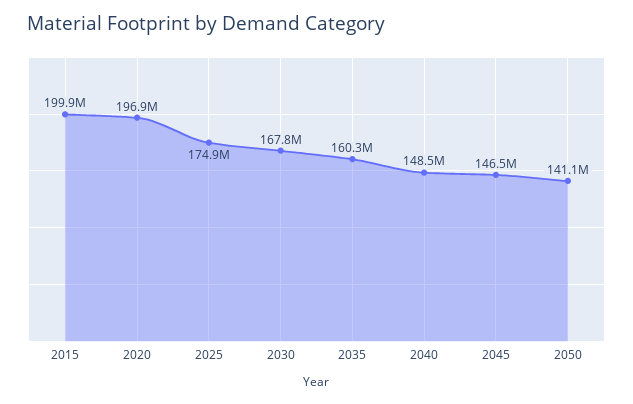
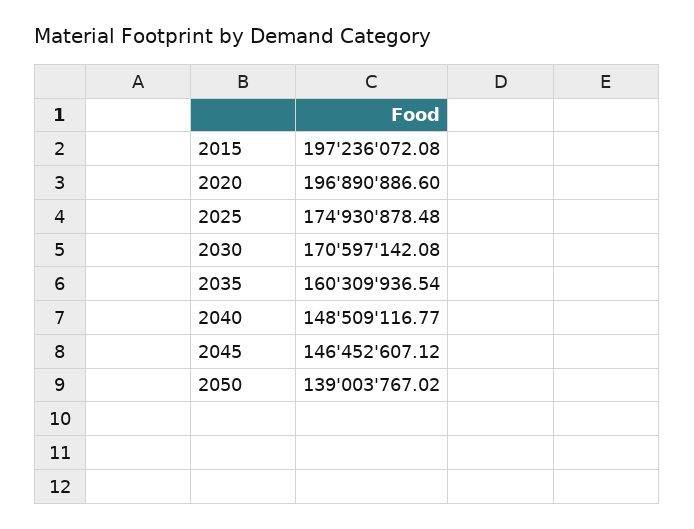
2015: 199900000 -> 197236072.08
2030: 167800000 -> 170597142.08
2050: 141100000 -> 139003767.02

